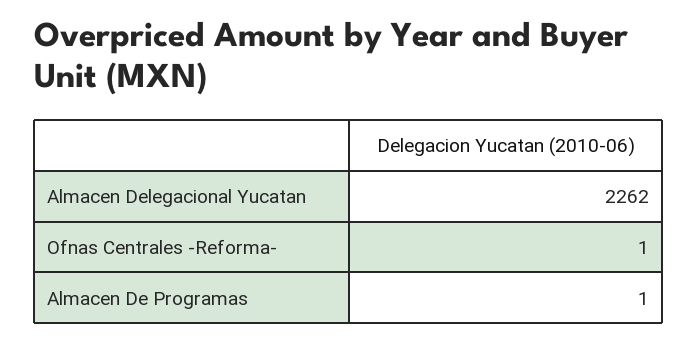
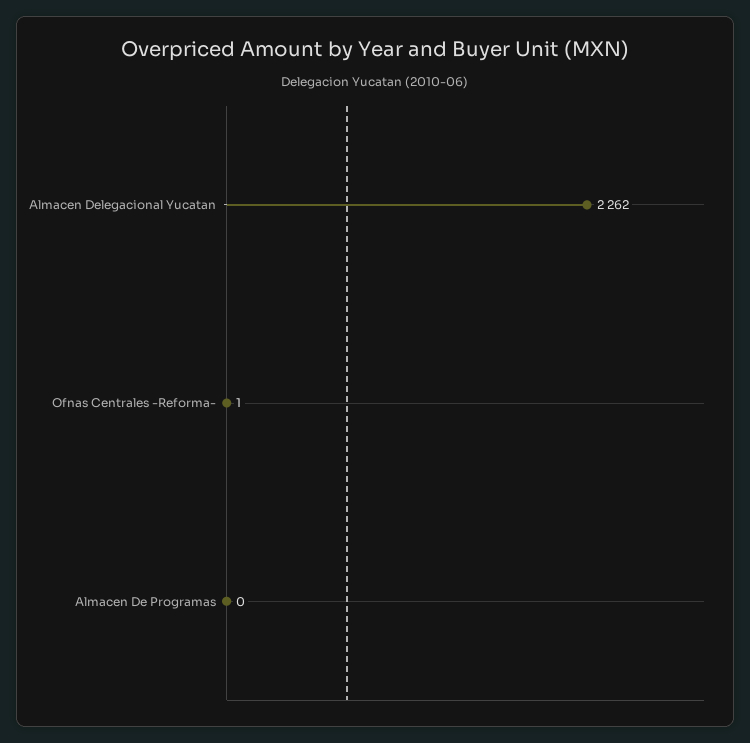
Almacen De Programas: 1 -> 0

